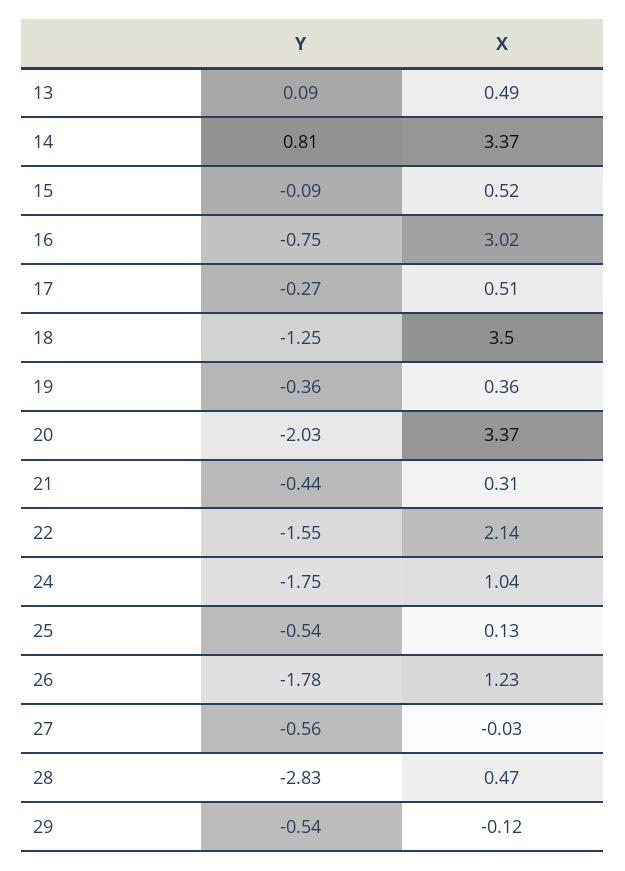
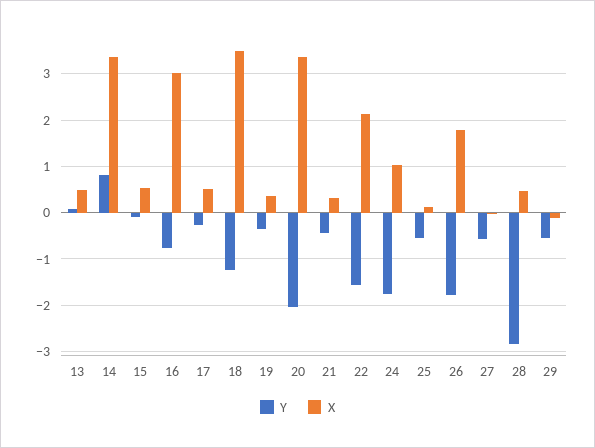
X, 26: 1.23 -> 1.8

